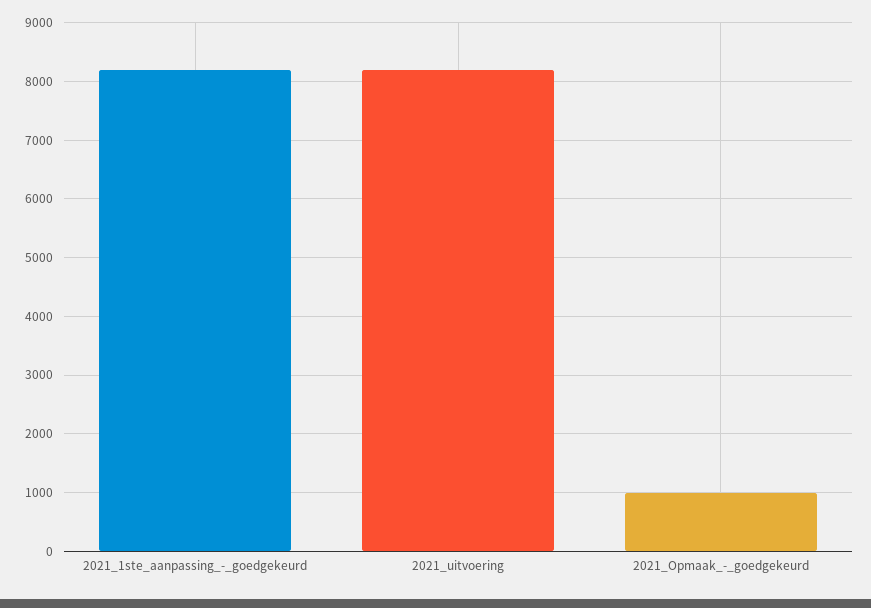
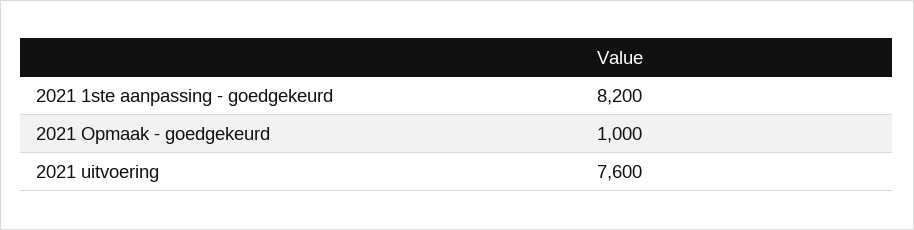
2021_uitvoering: 8200 -> 7600

